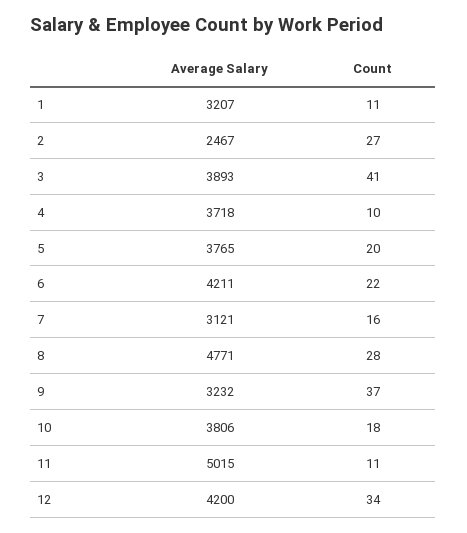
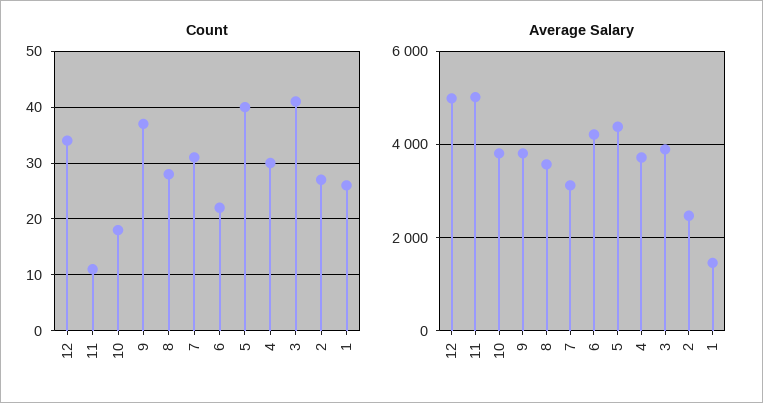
Average Salary, 1: 3207 -> 1400
Count, 1: 11 -> 25
Count, 4: 10 -> 30
Average Salary, 5: 3765 -> 4400
Count, 5: 20 -> 40
Count, 7: 16 -> 30
Average Salary, 8: 4771 -> 3600
Average Salary, 9: 3232 -> 3800
Average Salary, 12: 4200 -> 5000

